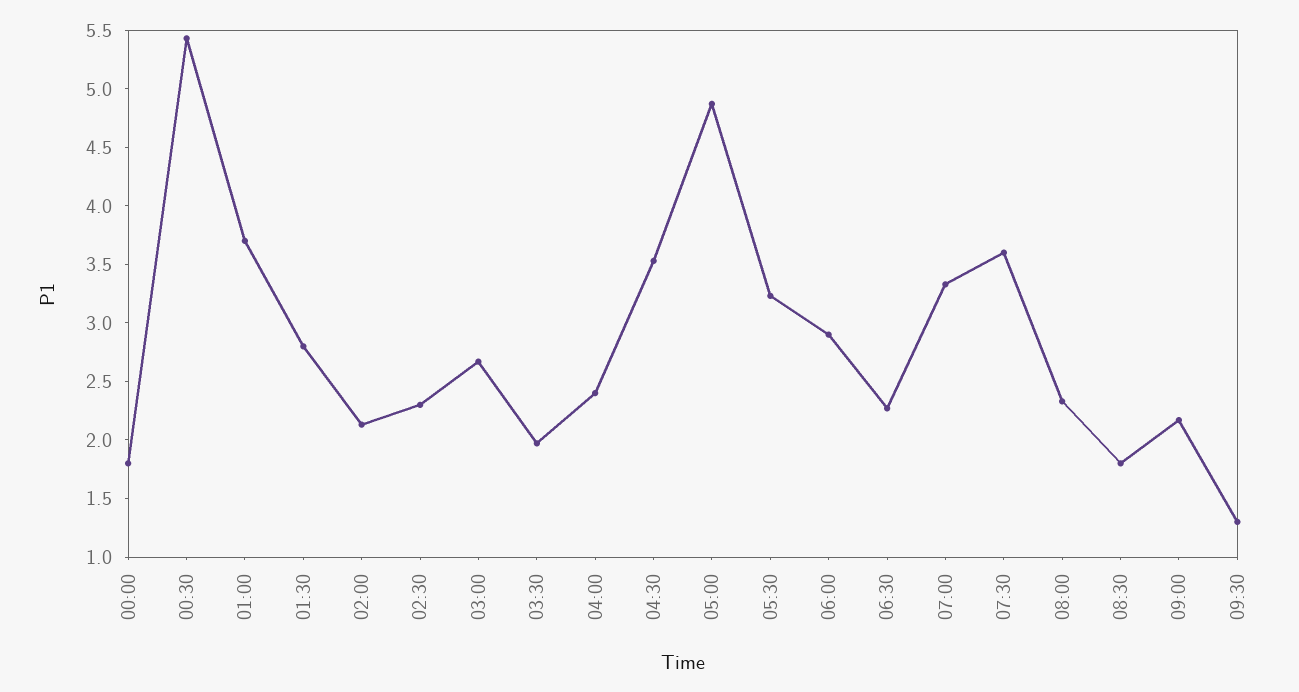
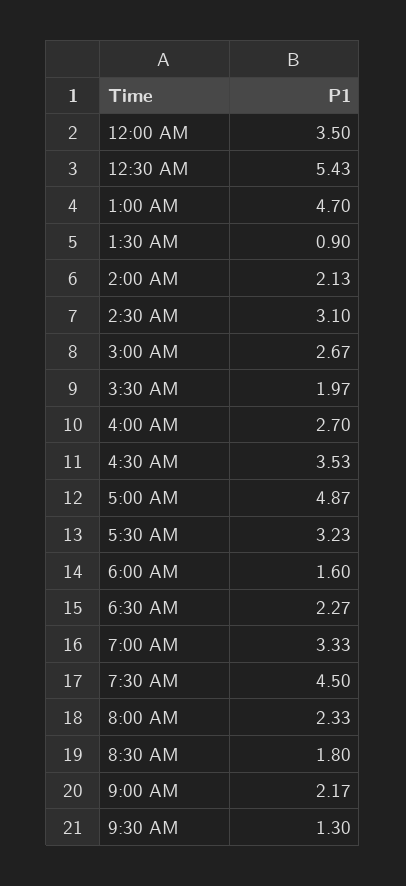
00:00: 1.8 -> 3.5
01:00: 3.7 -> 4.7
01:30: 2.8 -> 0.9
02:30: 2.3 -> 3.1
04:00: 2.4 -> 2.7
06:00: 2.9 -> 1.6
07:30: 3.6 -> 4.5

